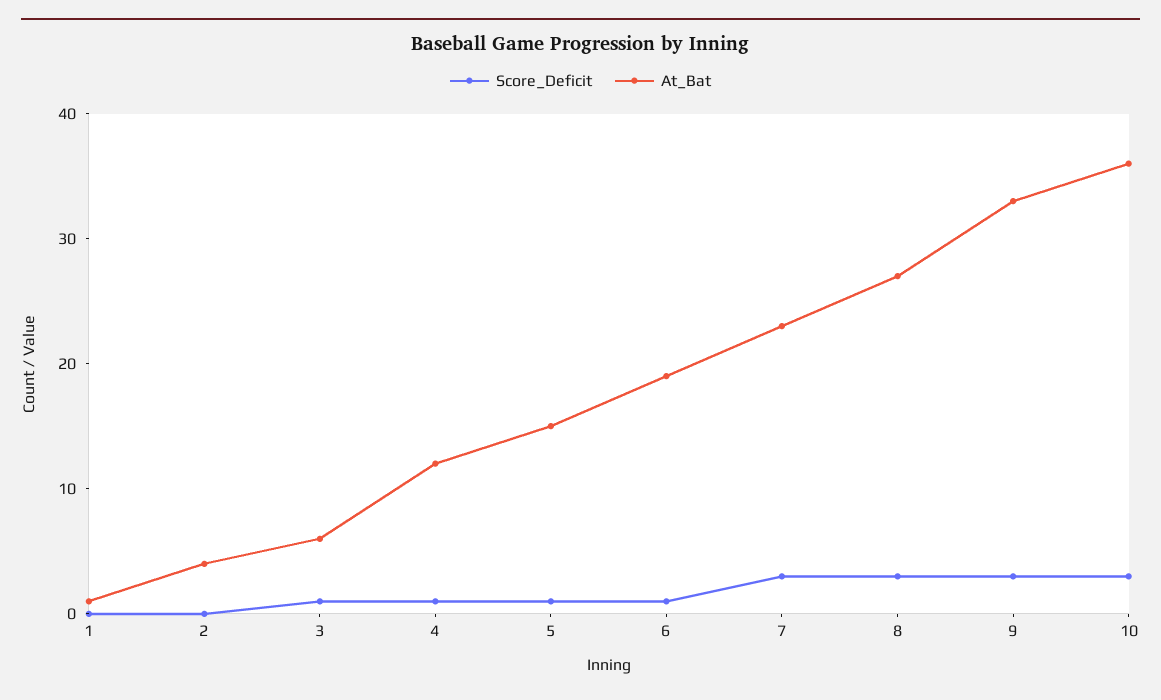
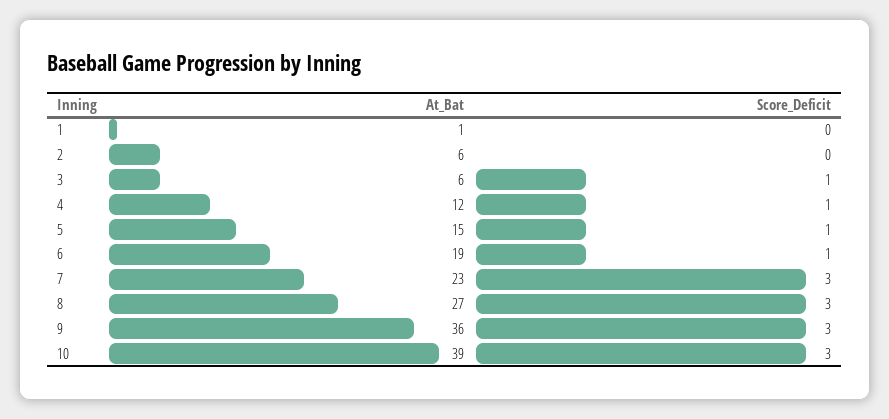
At_Bat, 2: 4 -> 6
At_Bat, 9: 33 -> 36
At_Bat, 10: 36 -> 39

